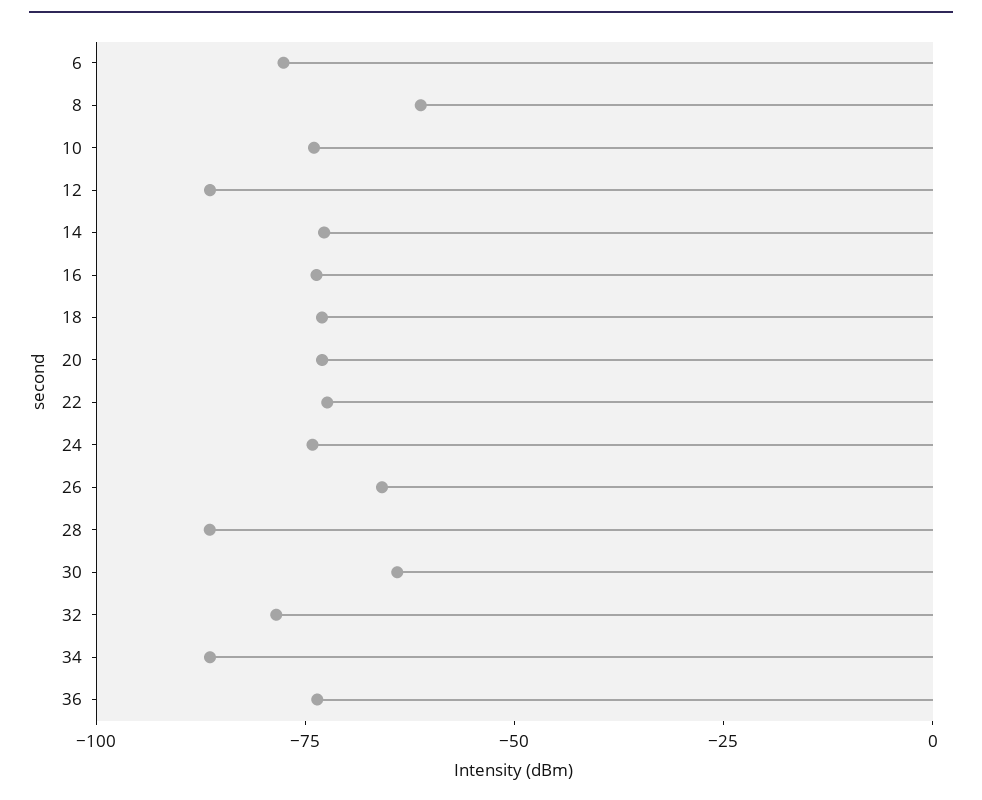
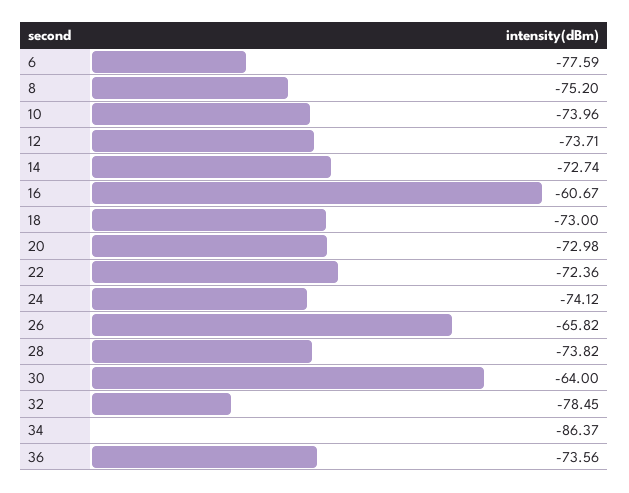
8: -60 -> -75.2
12: -85 -> -73.71
16: -75 -> -60.67
28: -85 -> -73.82

